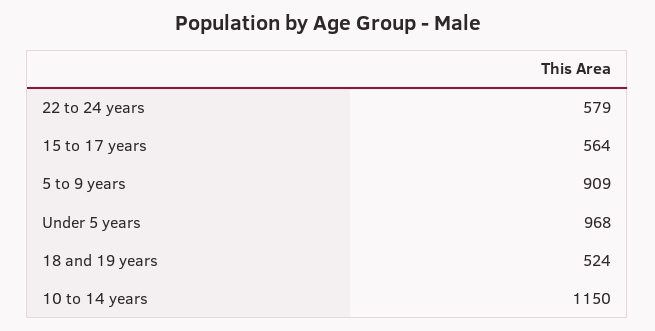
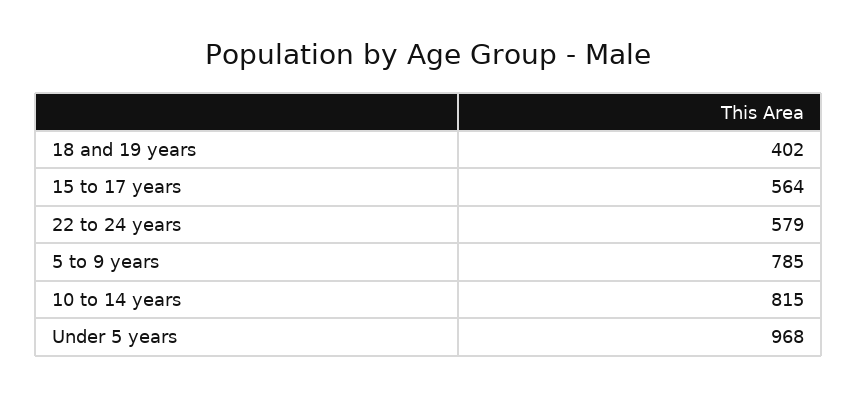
5 to 9 years: 909 -> 785
18 and 19 years: 524 -> 402
10 to 14 years: 1150 -> 815

